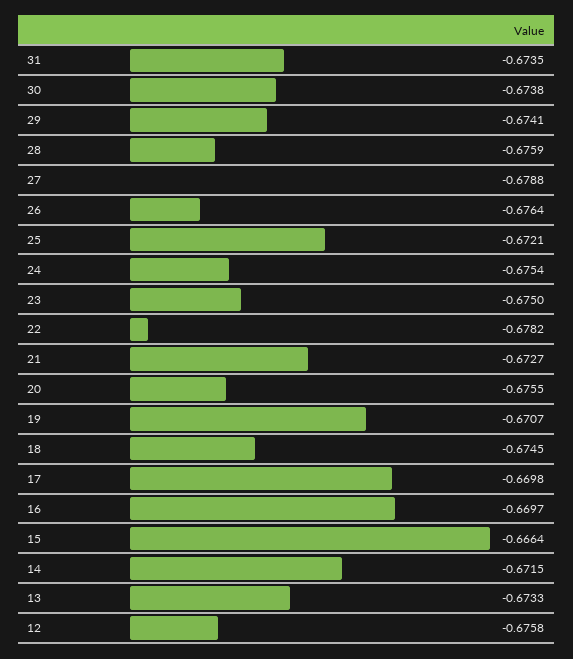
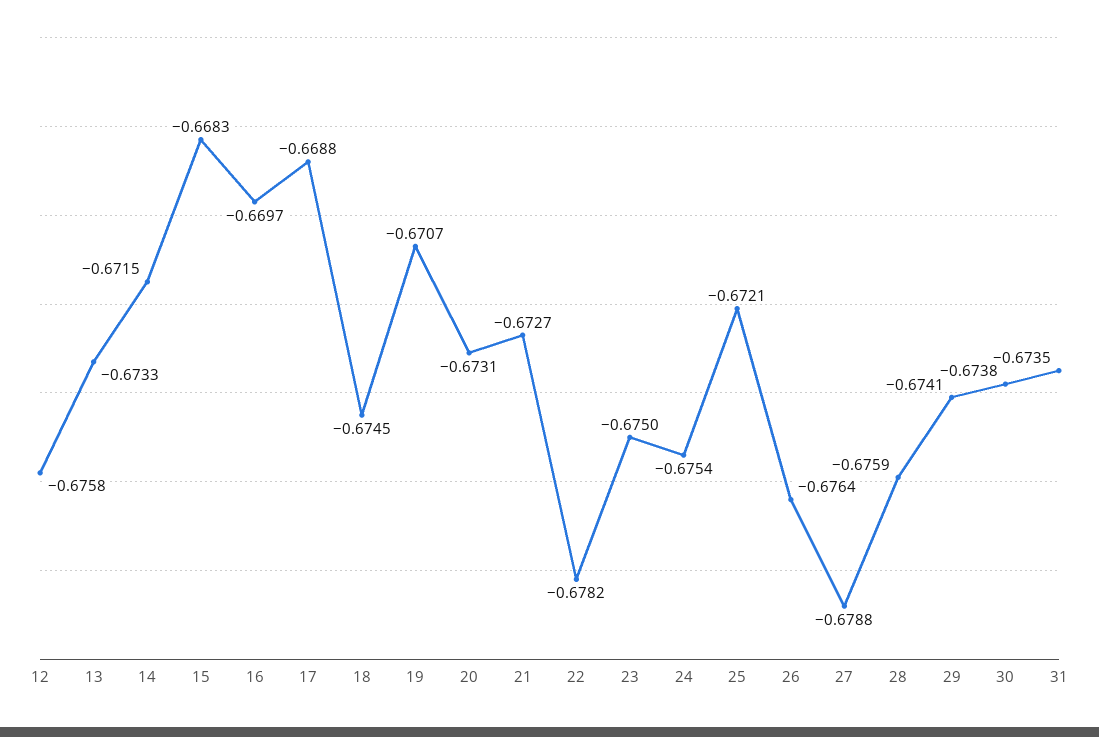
20: -0.6755 -> -0.6731
17: -0.6698 -> -0.6688
15: -0.6664 -> -0.6683

